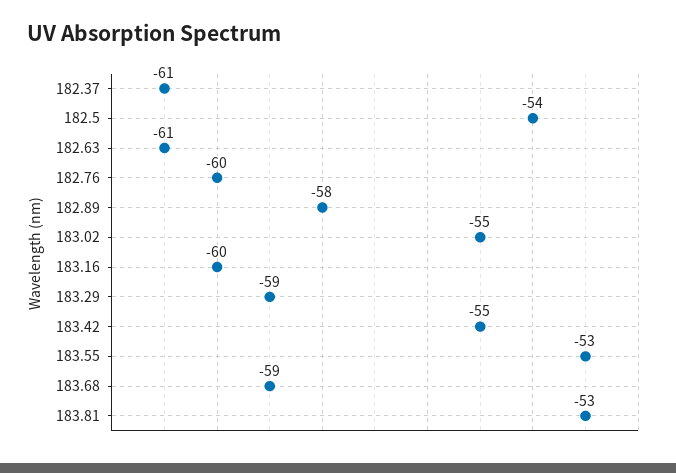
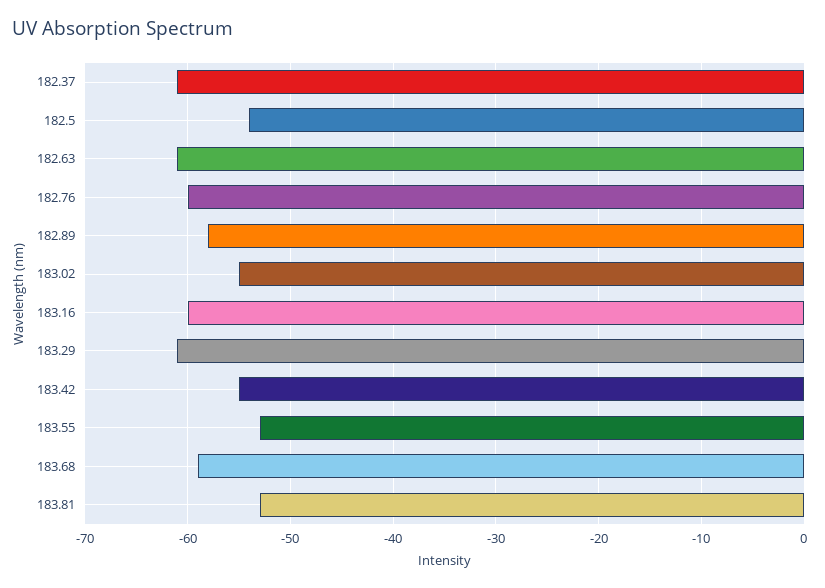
183.29: -59 -> -61

